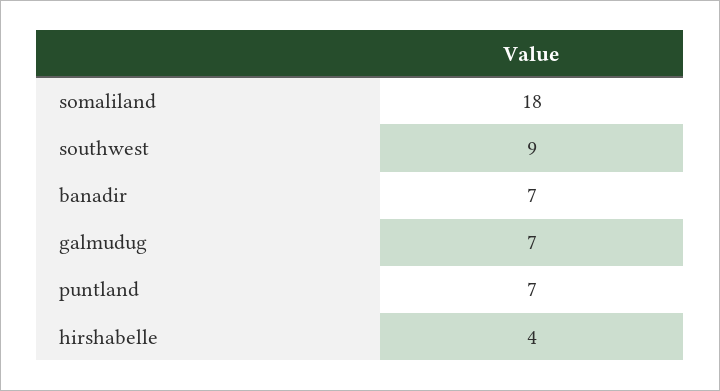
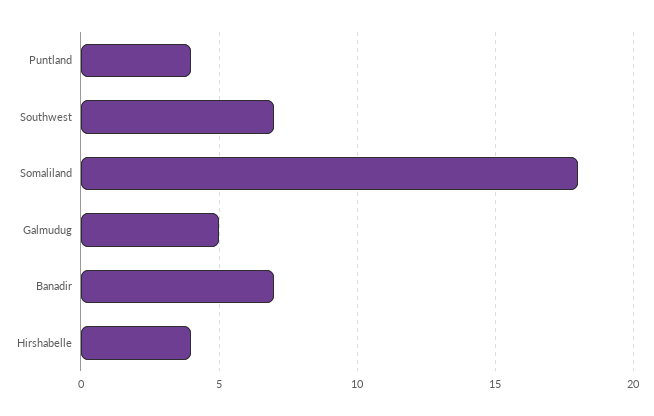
southwest: 9 -> 7
galmudug: 7 -> 5
puntland: 7 -> 4

